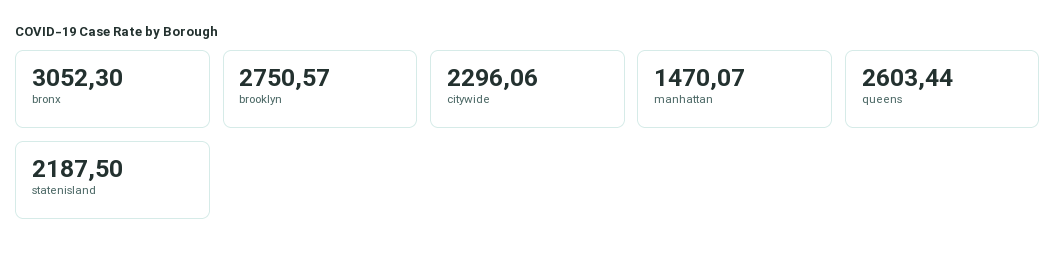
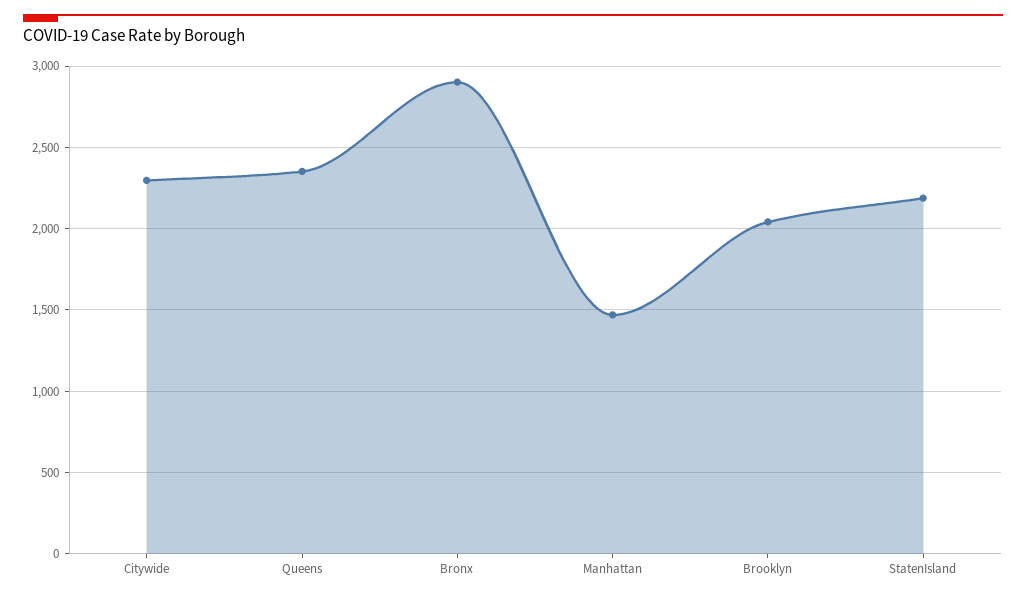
bronx: 3052.3 -> 2900
brooklyn: 2750.57 -> 2050
queens: 2603.44 -> 2350

